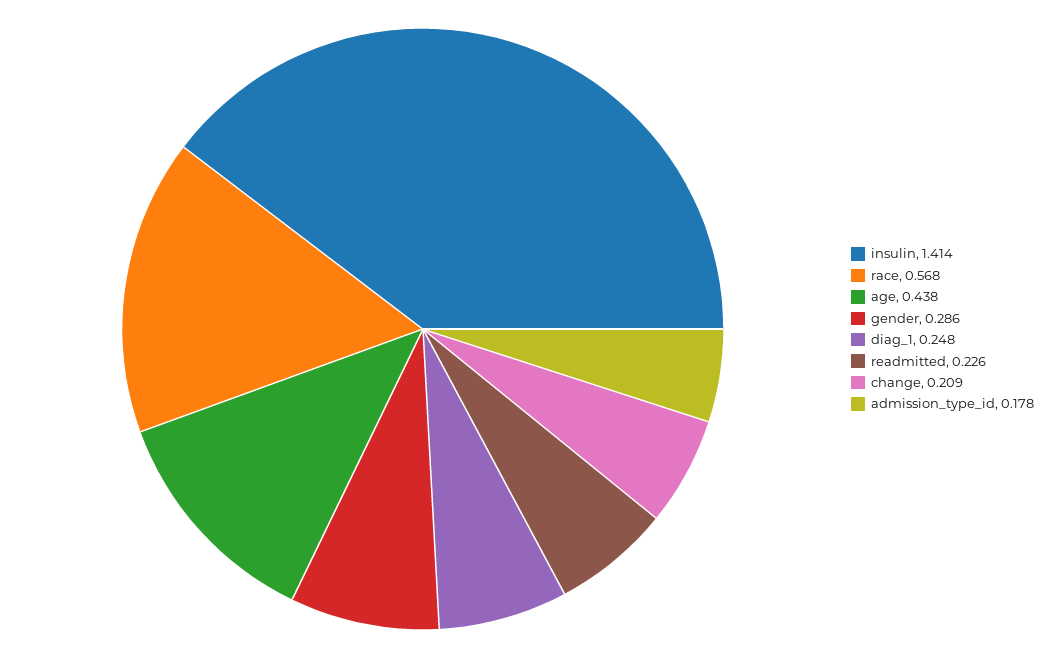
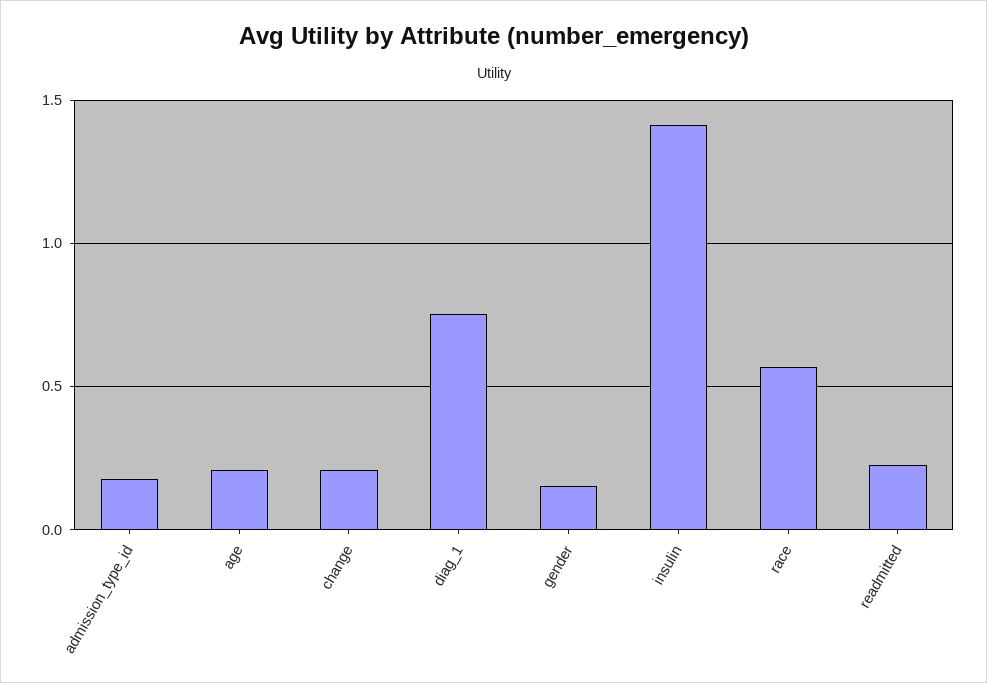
age: 0.438 -> 0.2
gender: 0.286 -> 0.15
diag_1: 0.248 -> 0.75

